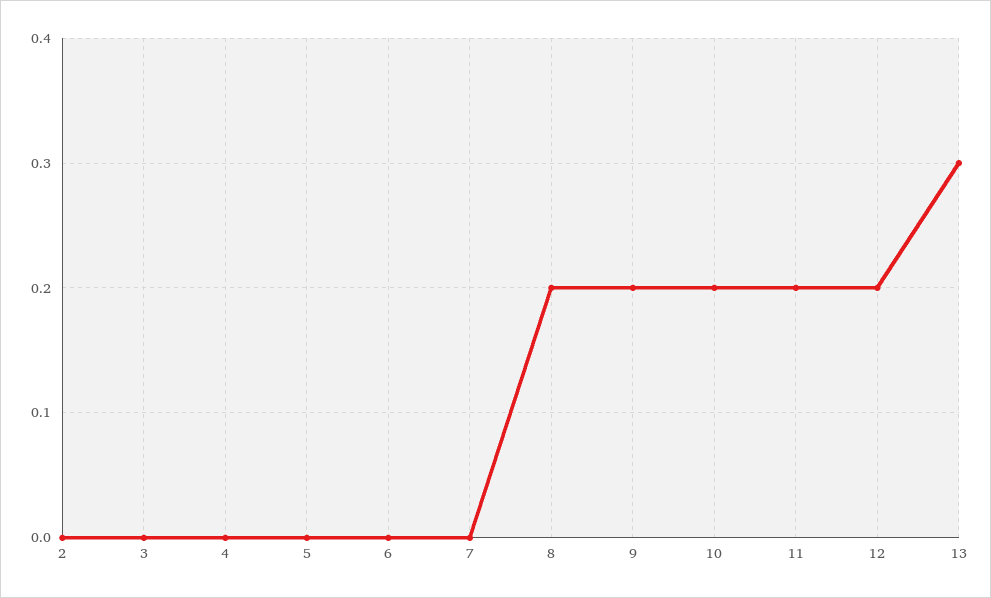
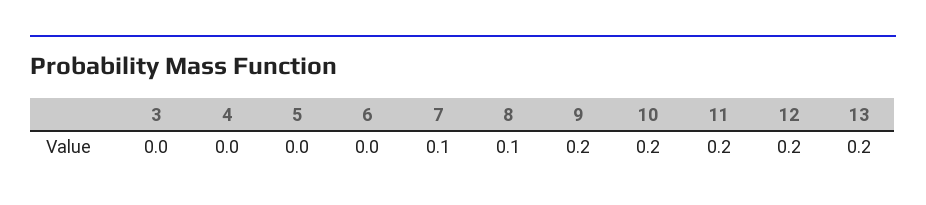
2: 0 -> none
7: 0 -> 0.1
8: 0.2 -> 0.1
13: 0.3 -> 0.2

